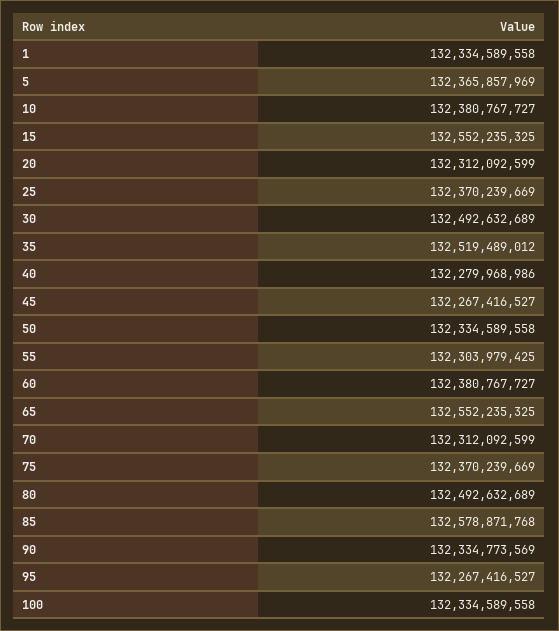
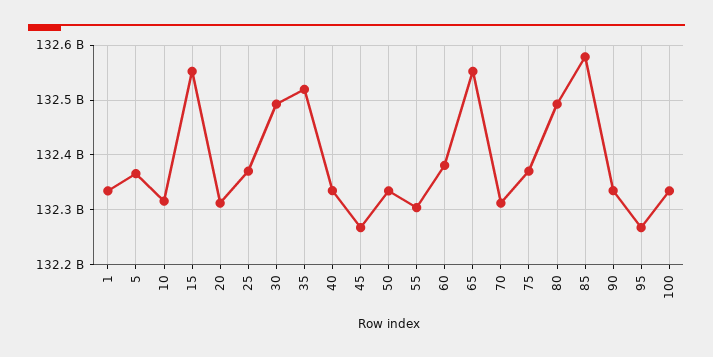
10: 132380767727 -> 132320000000
40: 132279968986 -> 132340000000

